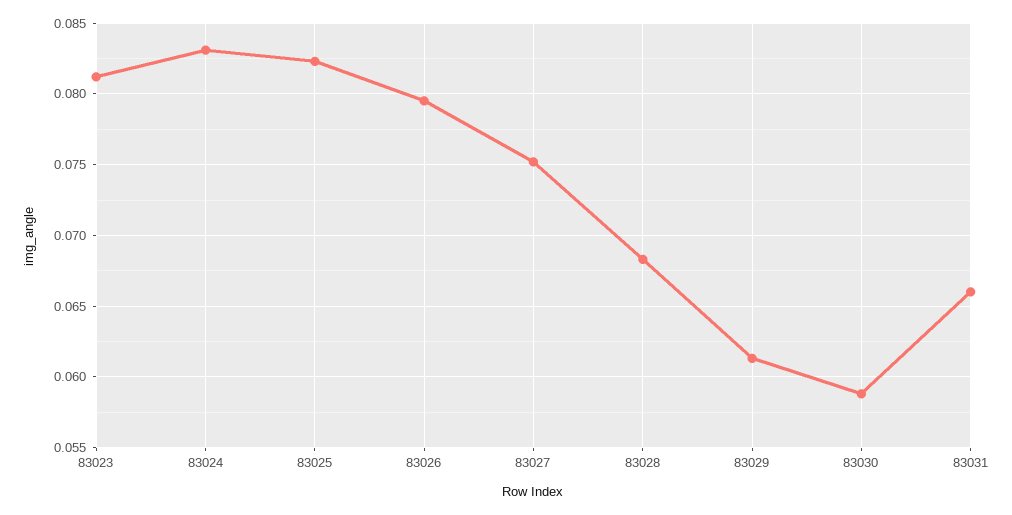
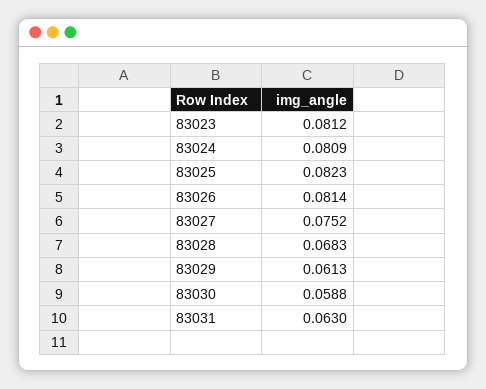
83024: 0.083 -> 0.0809
83026: 0.0795 -> 0.0814
83031: 0.066 -> 0.063

